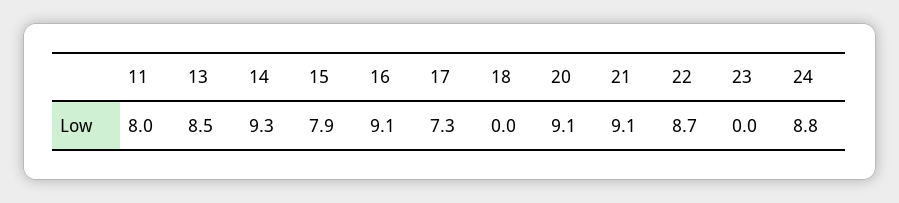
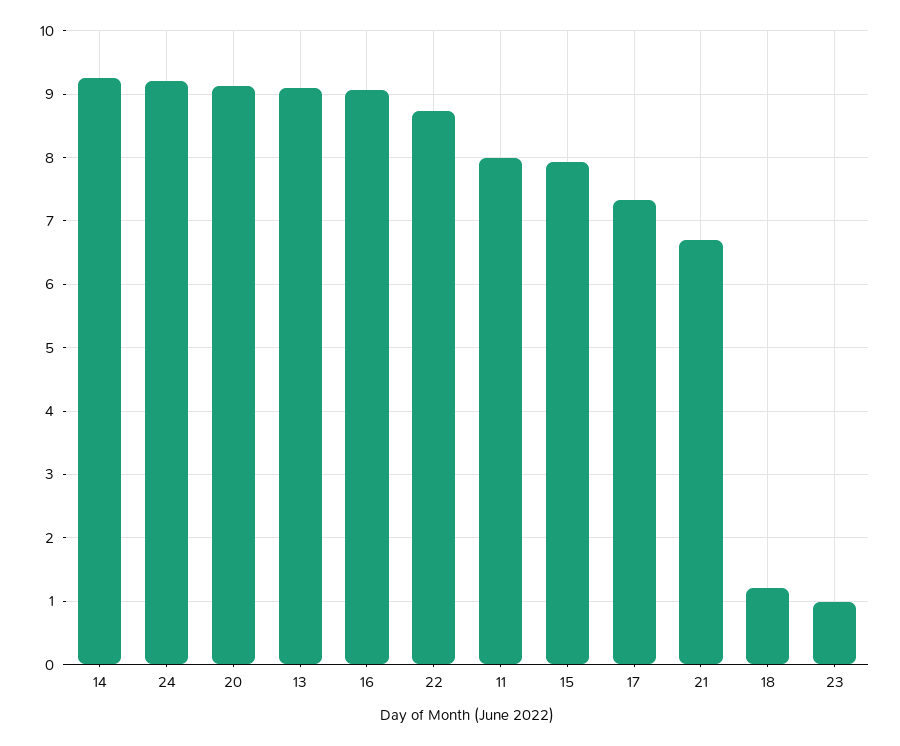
13: 8.5 -> 9.1
18: 0 -> 1.2
21: 9.1 -> 6.7
23: 0 -> 1
24: 8.8 -> 9.2

